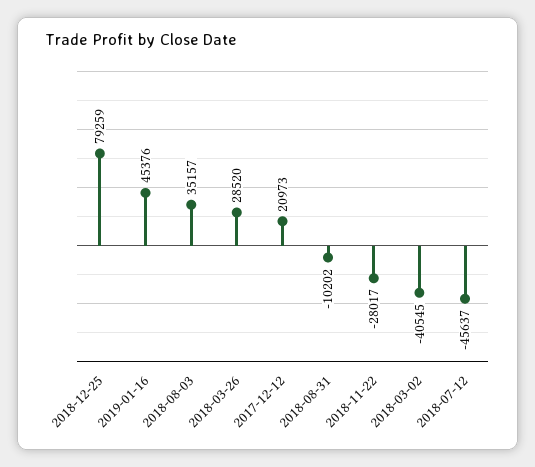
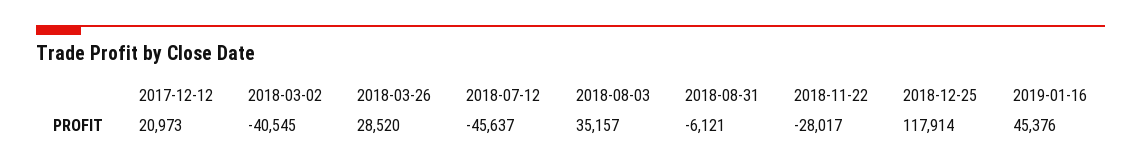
2018-12-25: 79259 -> 117914
2018-08-31: -10202 -> -6121

